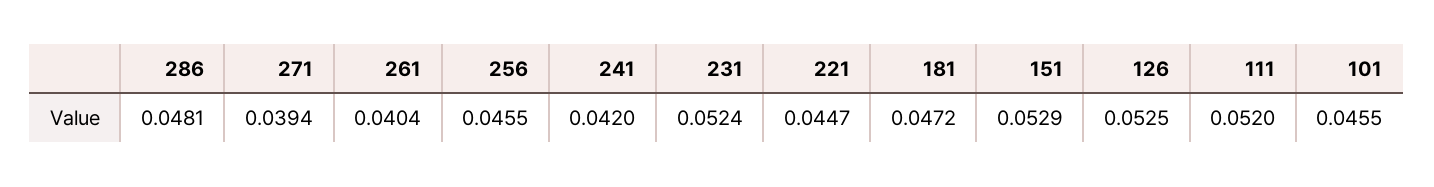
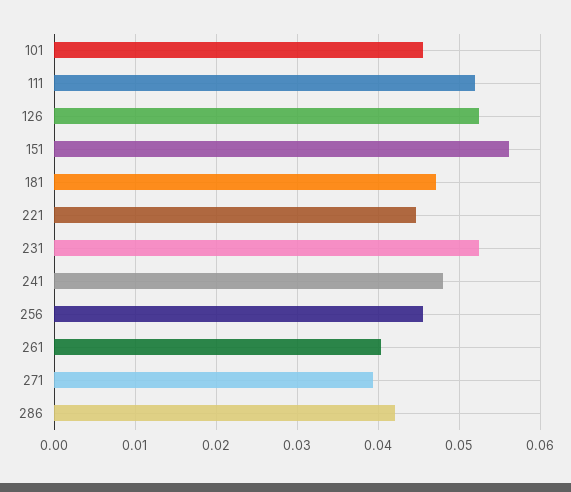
286: 0.0481 -> 0.042
241: 0.042 -> 0.048
151: 0.0529 -> 0.056

